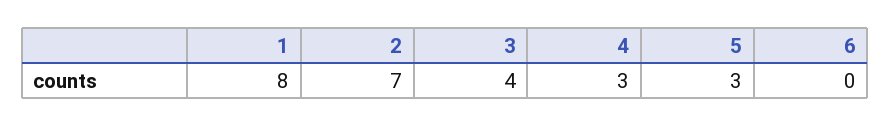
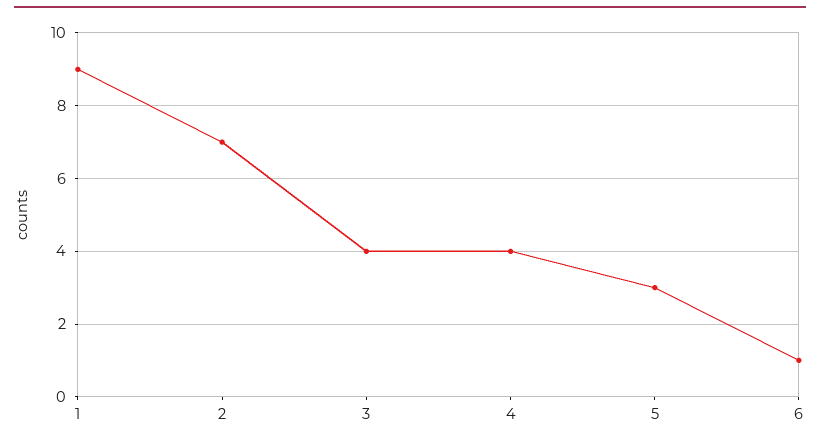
1: 8 -> 9
4: 3 -> 4
6: 0 -> 1

